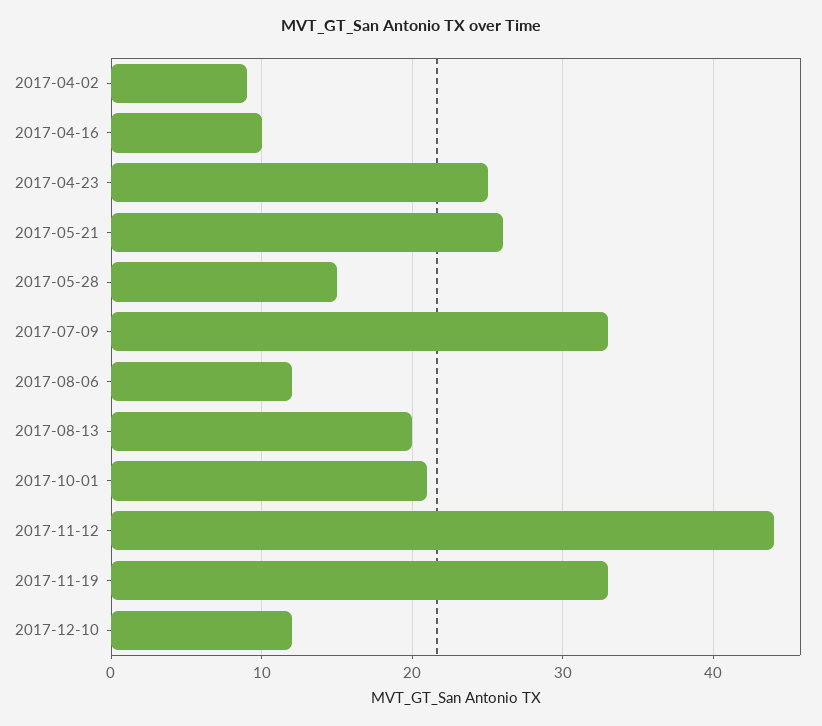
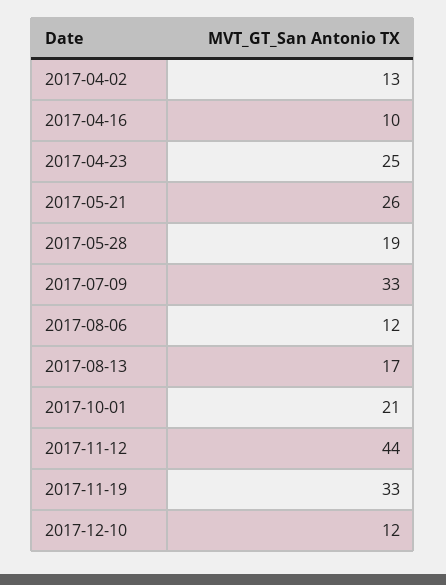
2017-04-02: 9 -> 13
2017-05-28: 15 -> 19
2017-08-13: 20 -> 17

